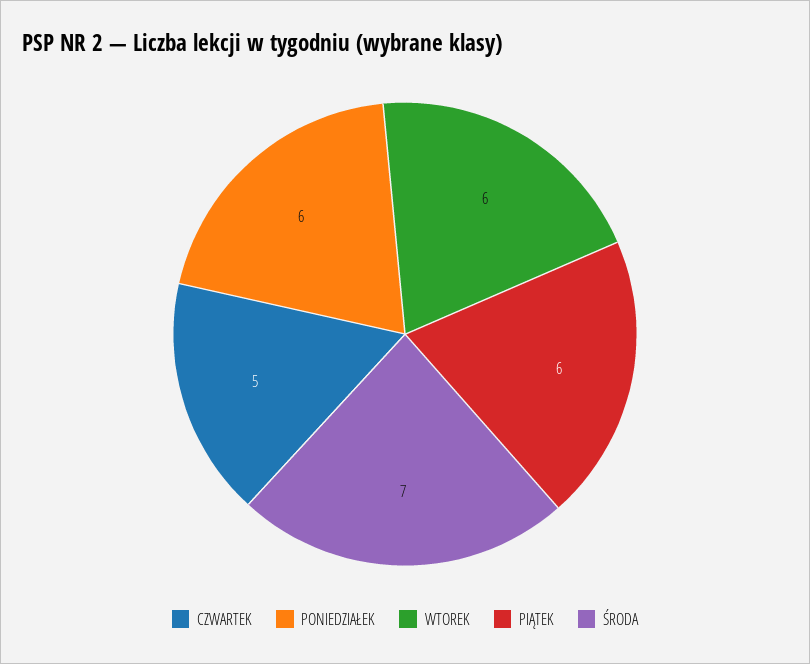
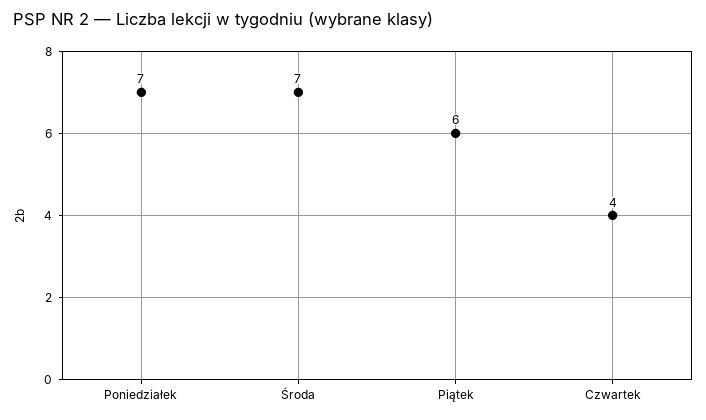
CZWARTEK: 5 -> 4
PONIEDZIAŁEK: 6 -> 7
WTOREK: 6 -> none

